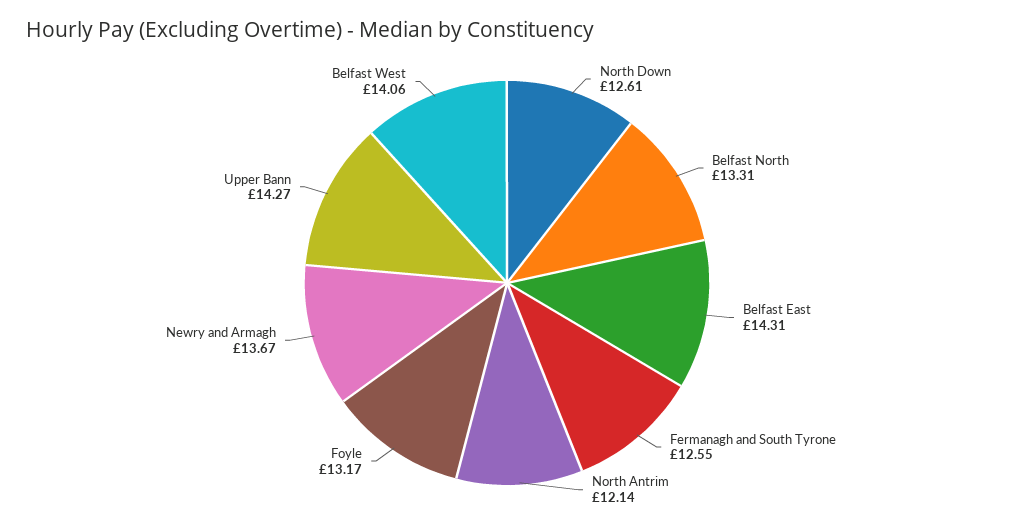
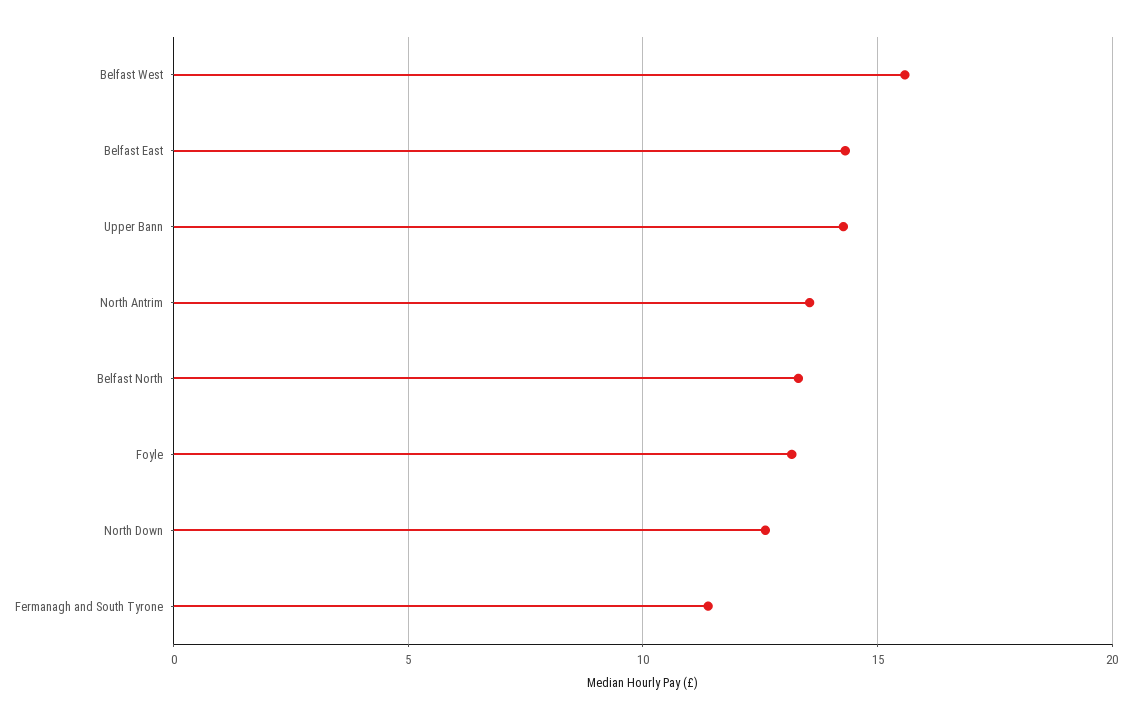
Fermanagh and South Tyrone: 12.55 -> 11.5
North Antrim: 12.14 -> 13.5
Newry and Armagh: 13.67 -> none
Belfast West: 14.06 -> 15.5

